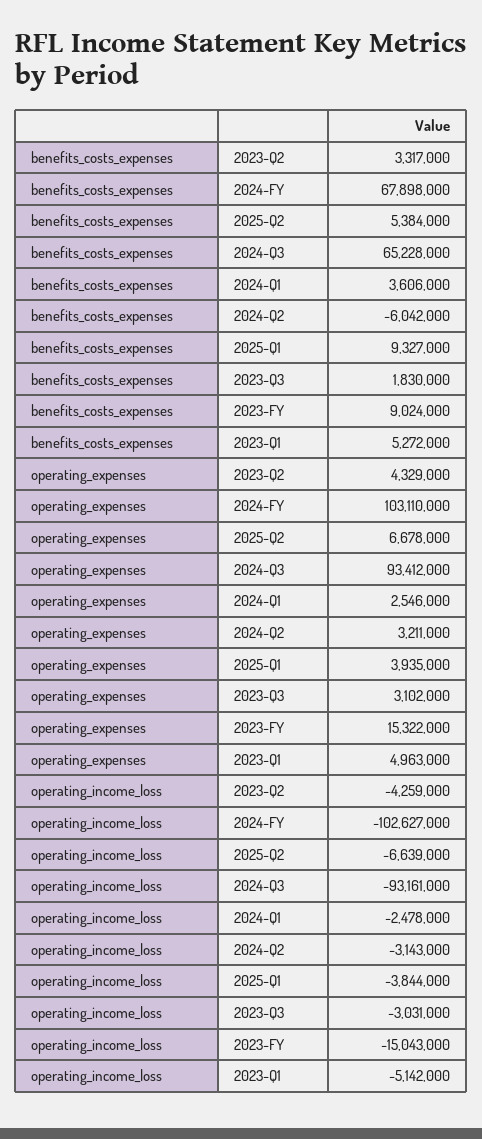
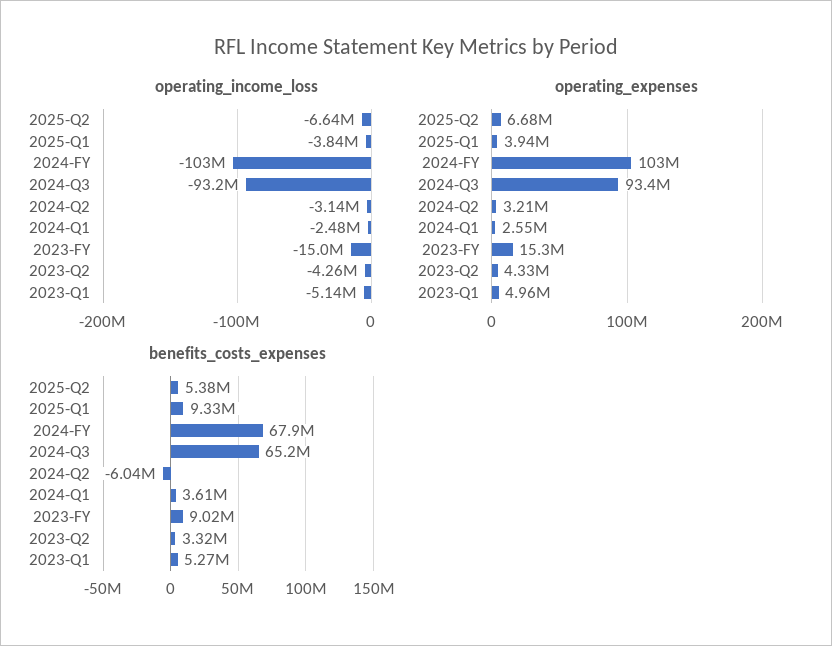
benefits_costs_expenses, 2023-Q3: 1830000 -> none
operating_expenses, 2023-Q3: 3102000 -> none
operating_income_loss, 2023-Q3: -3031000 -> none

